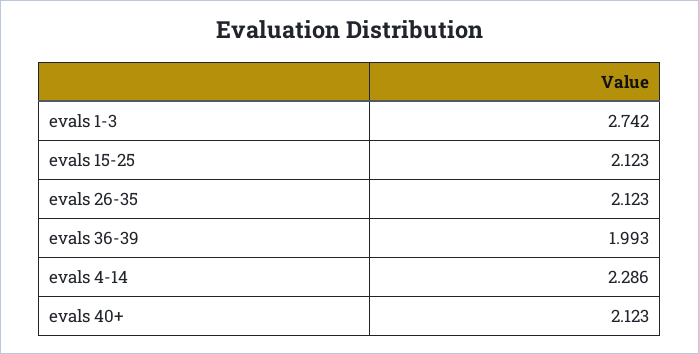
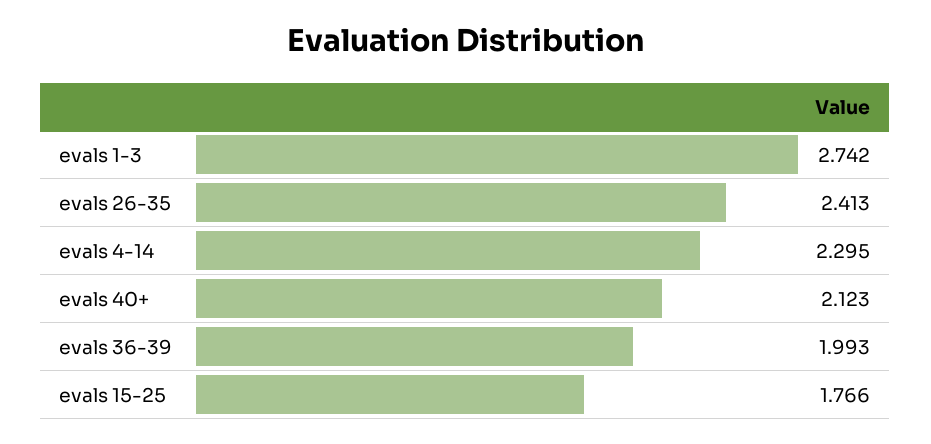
evals 15-25: 2.123 -> 1.766
evals 26-35: 2.123 -> 2.413
evals 4-14: 2.286 -> 2.295

